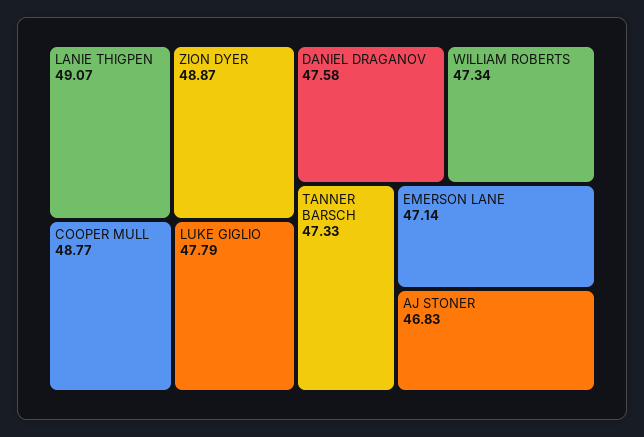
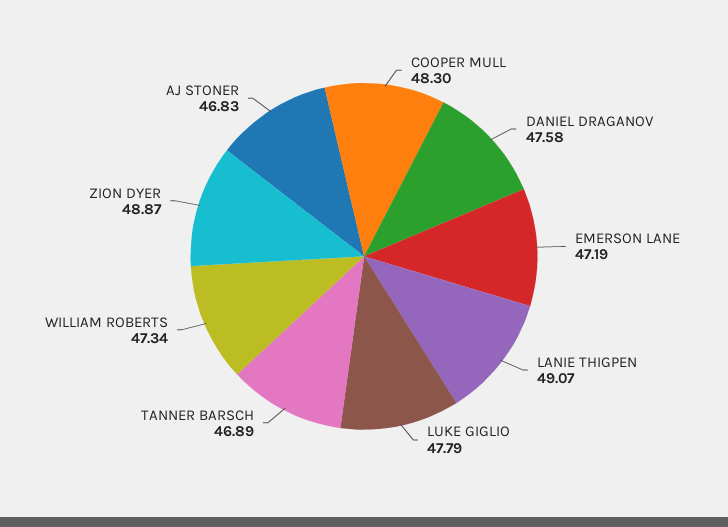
COOPER MULL: 48.77 -> 48.3
TANNER BARSCH: 47.33 -> 46.89
EMERSON LANE: 47.14 -> 47.19

